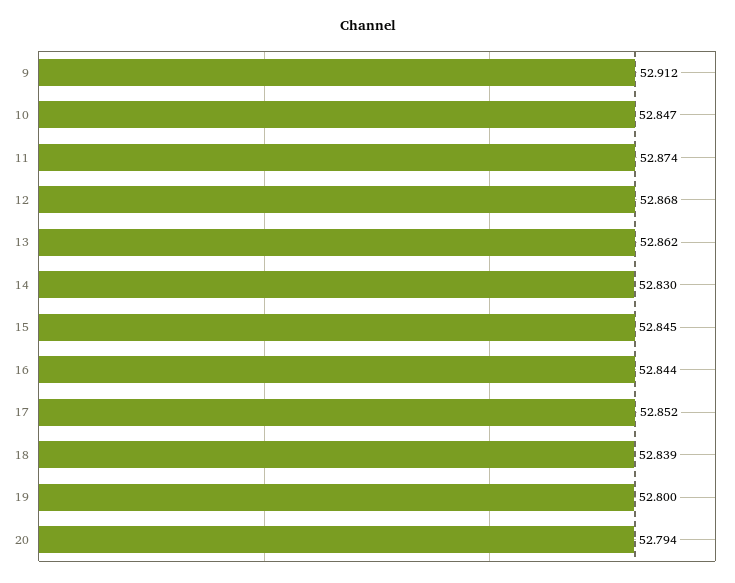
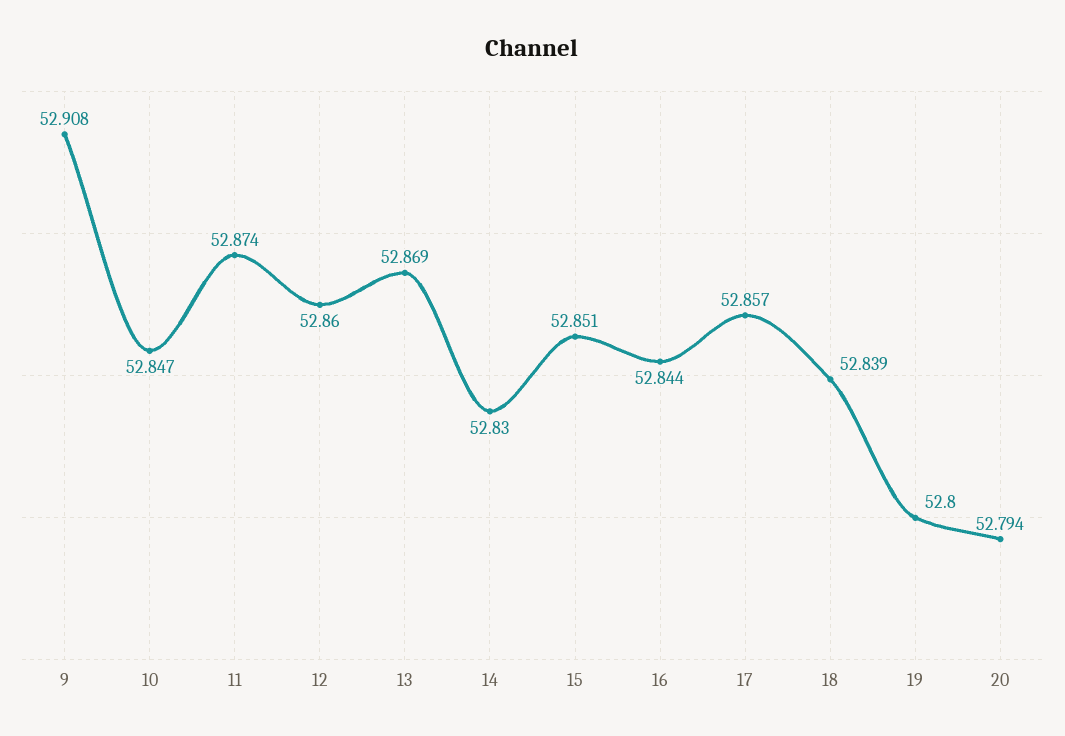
9: 52.912 -> 52.908
12: 52.868 -> 52.86
13: 52.862 -> 52.869
15: 52.845 -> 52.851
17: 52.852 -> 52.857

